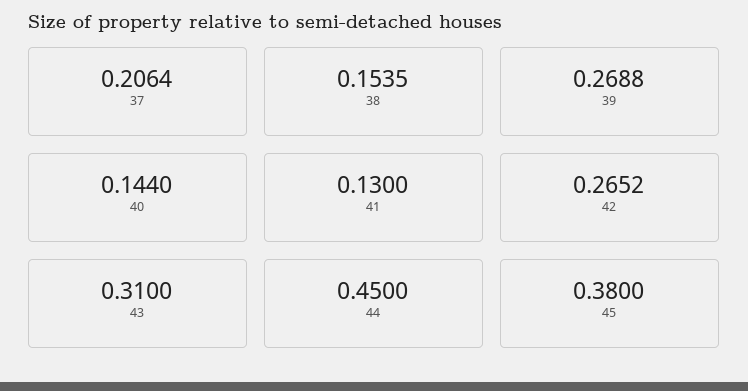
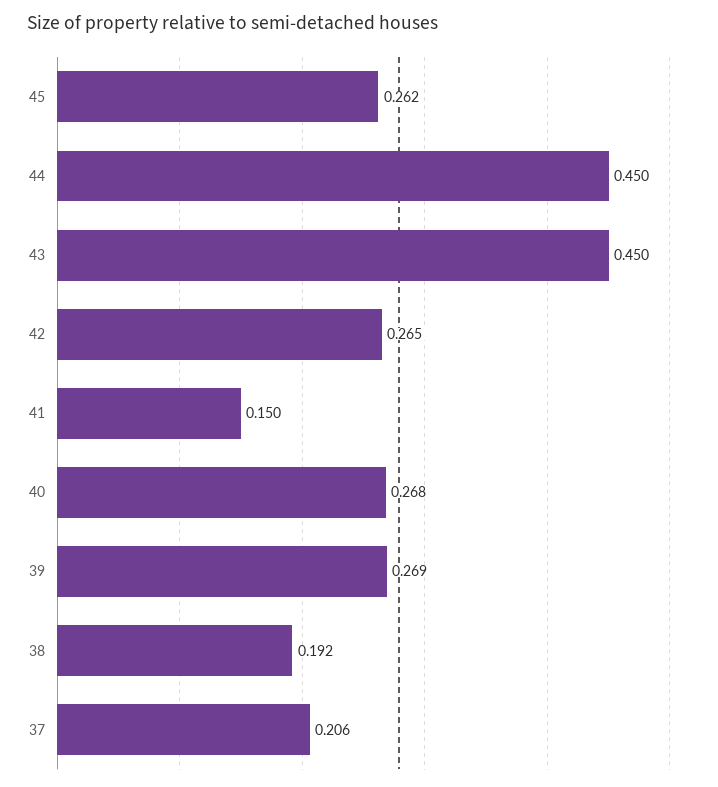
38: 0.1535 -> 0.192
40: 0.144 -> 0.268
41: 0.13 -> 0.15
43: 0.31 -> 0.45
45: 0.38 -> 0.262

